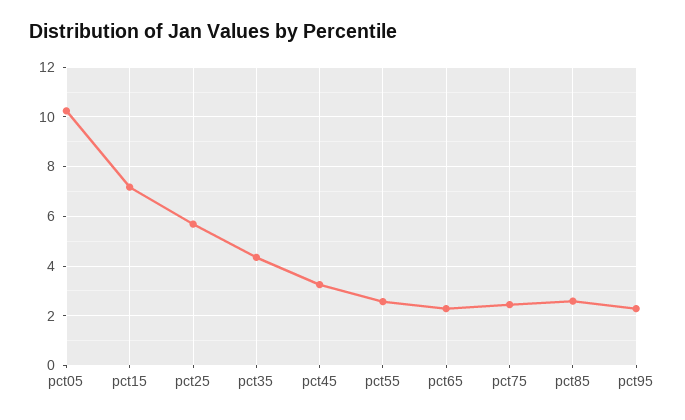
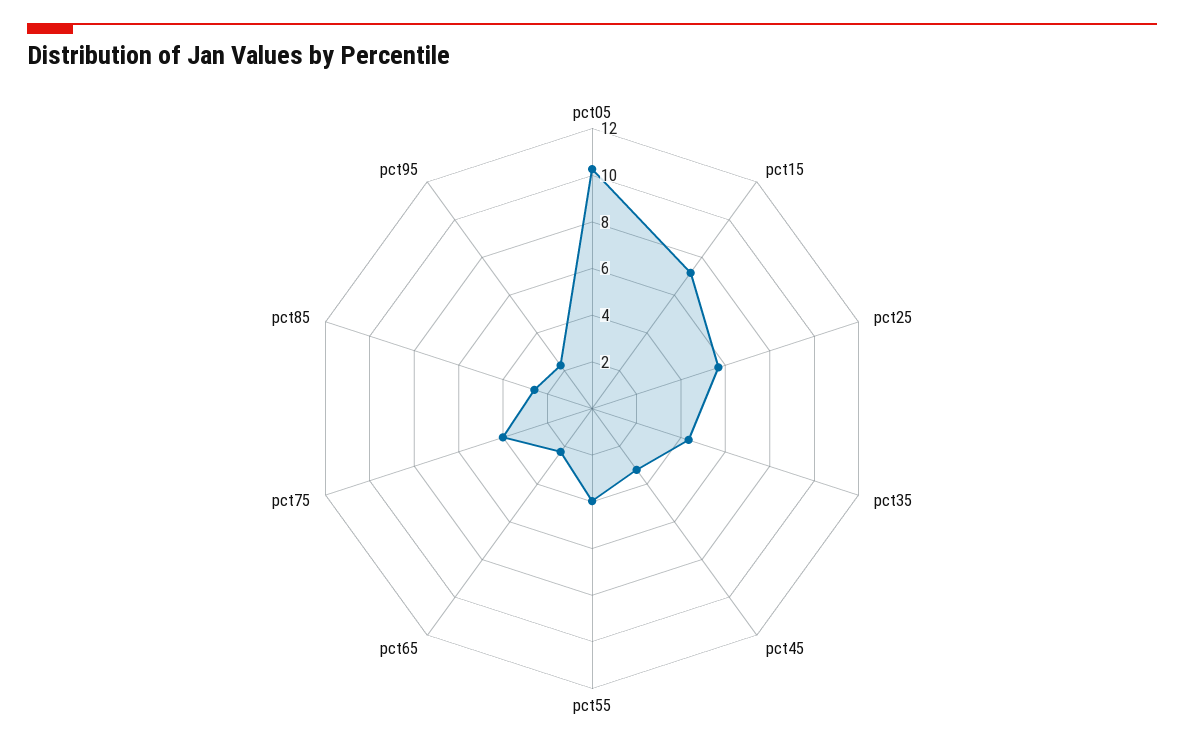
pct55: 2.5 -> 4
pct75: 2.5 -> 4

